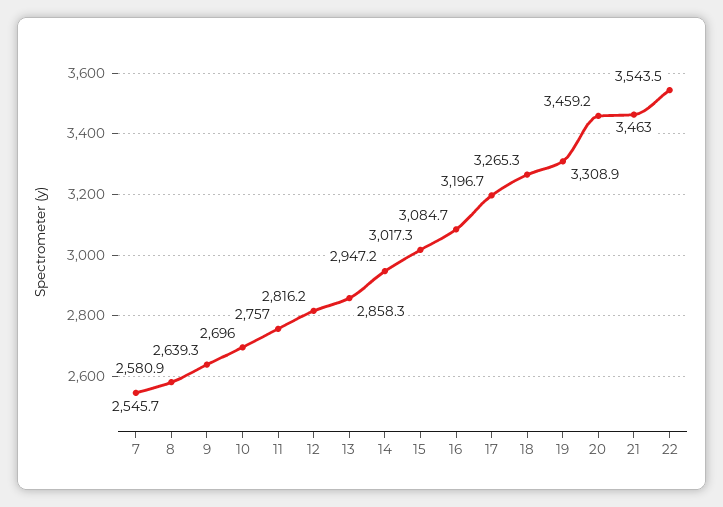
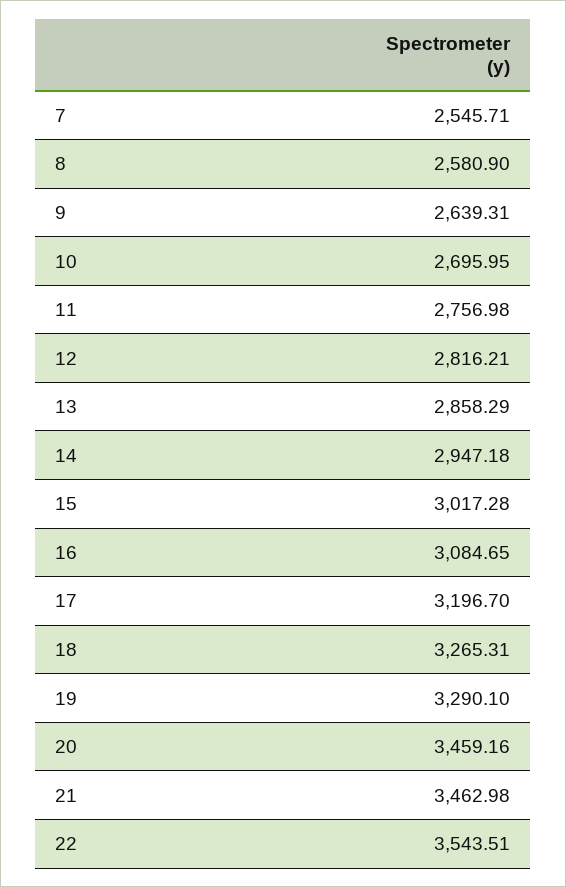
19: 3308.9 -> 3290.1

